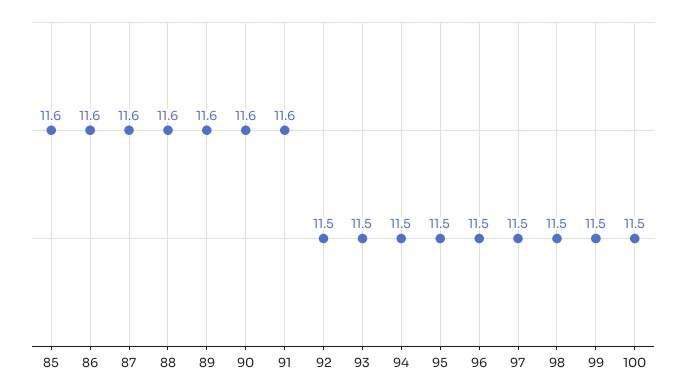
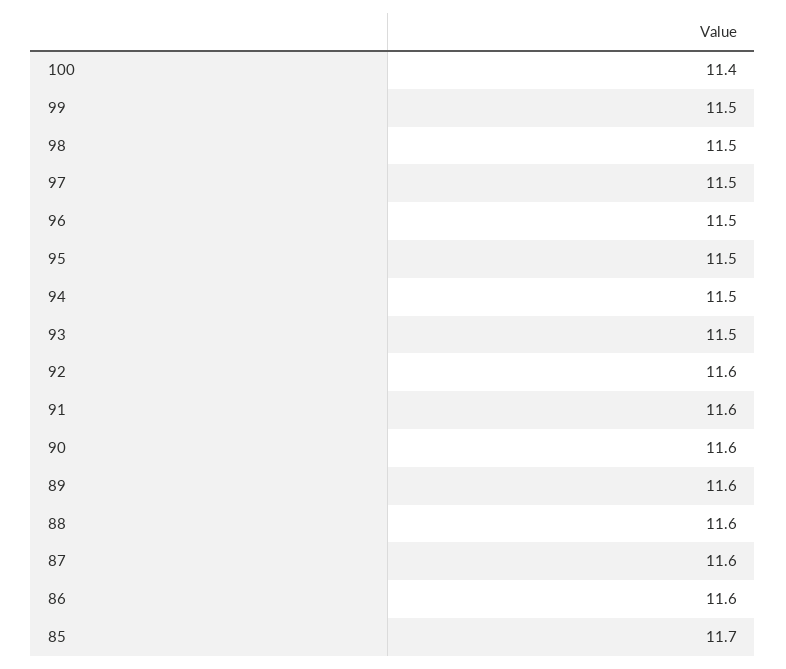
85: 11.6 -> 11.7
92: 11.5 -> 11.6
100: 11.5 -> 11.4

